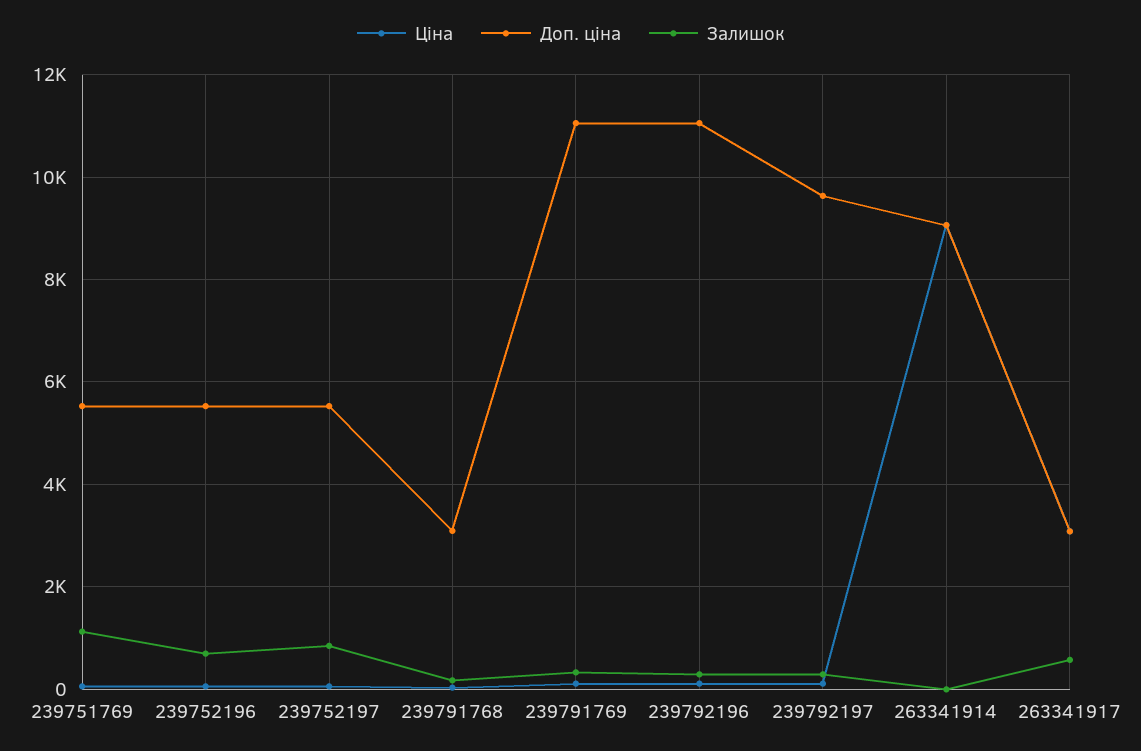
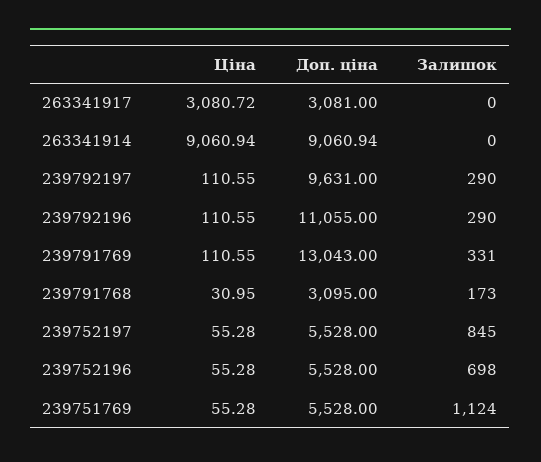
Доп. ціна, 239791769: 11000 -> 13043
Залишок, 263341917: 600 -> 0

